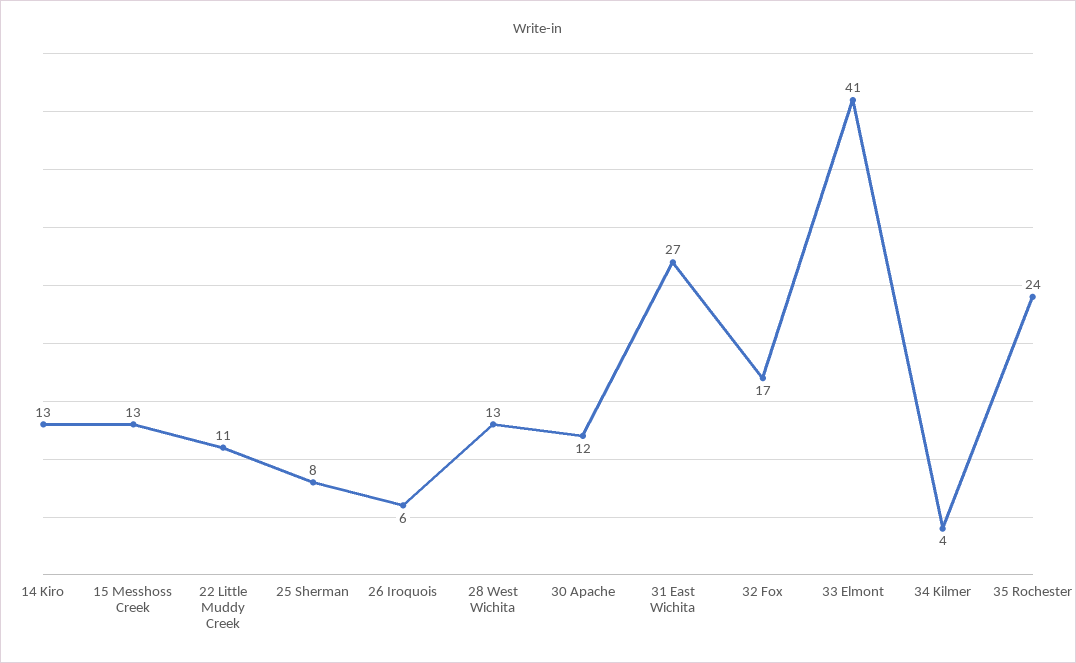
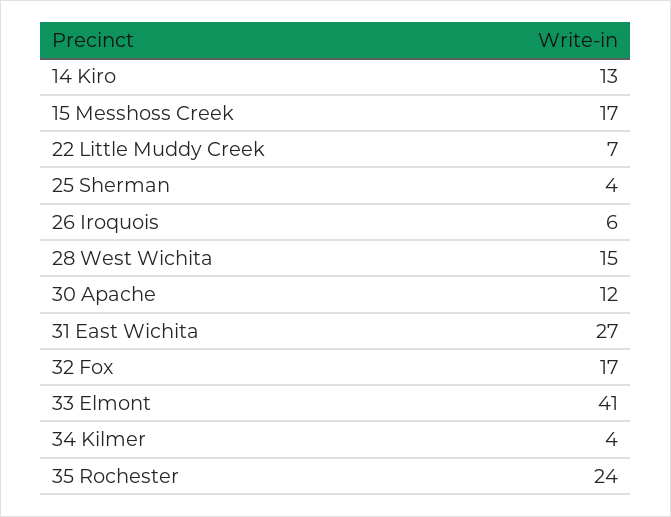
15 Messhoss Creek: 13 -> 17
22 Little Muddy Creek: 11 -> 7
25 Sherman: 8 -> 4
28 West Wichita: 13 -> 15

